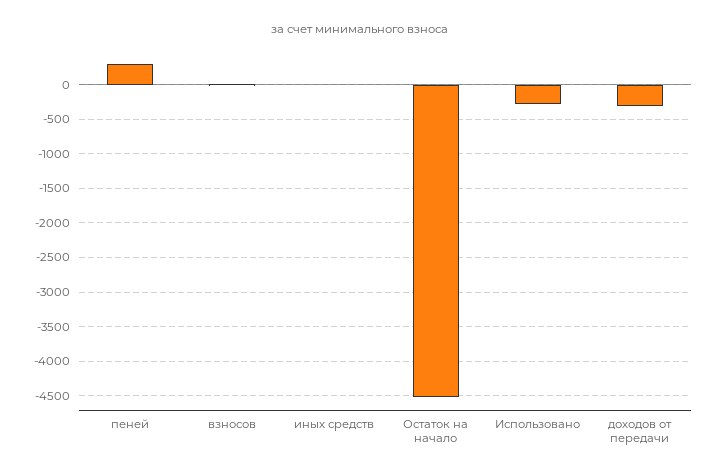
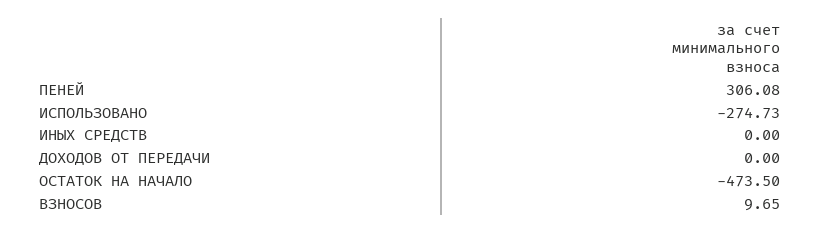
Остаток на начало: -4500 -> -473.5
доходов от передачи: -300 -> 0

